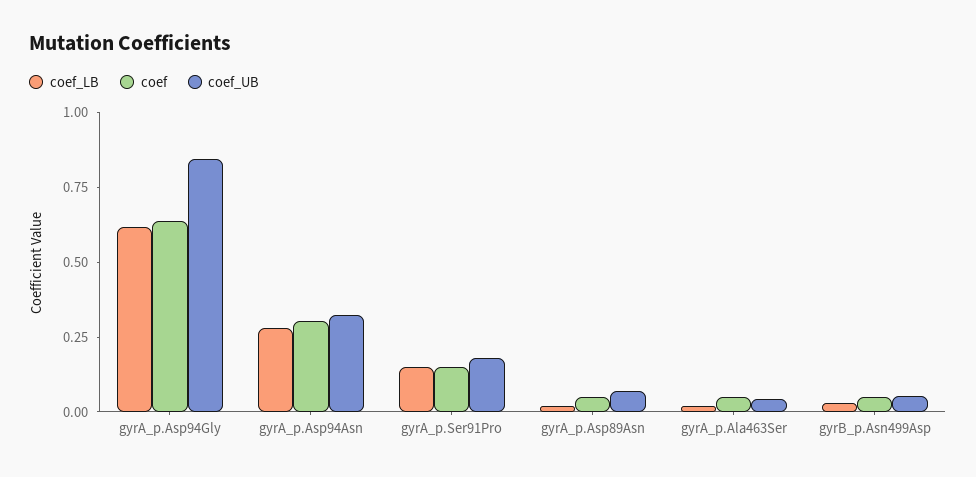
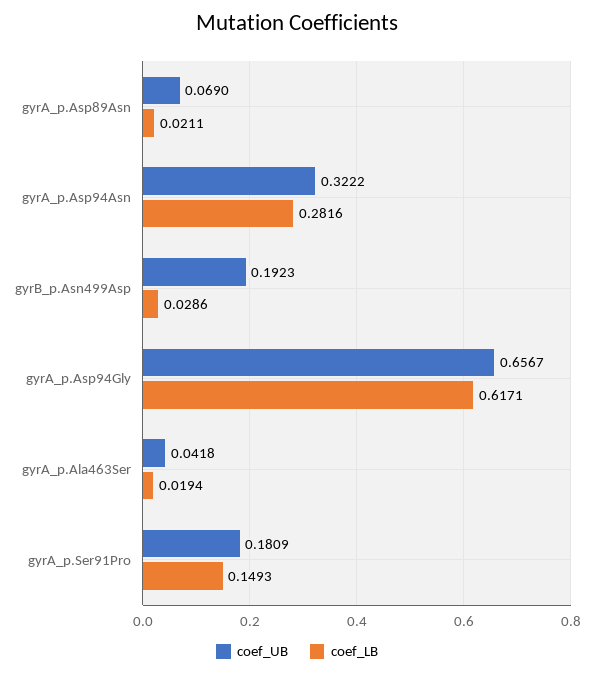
coef, gyrA_p.Asp94Gly: 0.65 -> none
coef_UB, gyrA_p.Asp94Gly: 0.85 -> 0.6567
coef, gyrA_p.Asp94Asn: 0.3 -> none
coef, gyrA_p.Ser91Pro: 0.15 -> none
coef, gyrA_p.Asp89Asn: 0.05 -> none
coef, gyrA_p.Ala463Ser: 0.05 -> none
coef, gyrB_p.Asn499Asp: 0.05 -> none
coef_UB, gyrB_p.Asn499Asp: 0.05 -> 0.1923

